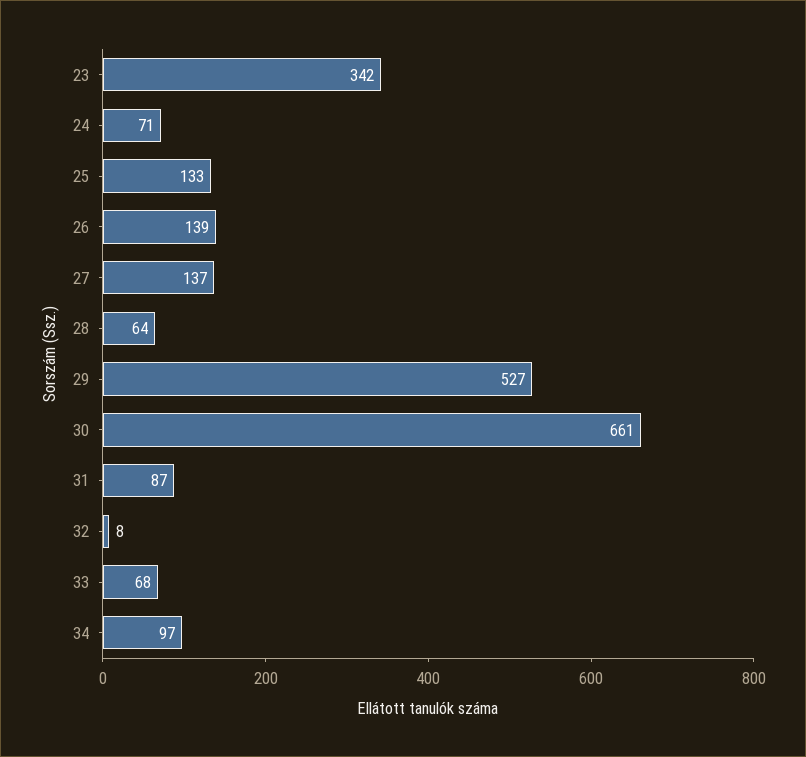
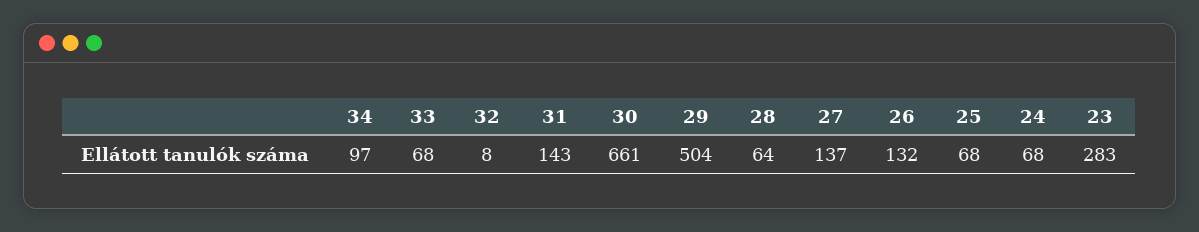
23: 342 -> 283
24: 71 -> 68
25: 133 -> 68
26: 139 -> 132
29: 527 -> 504
31: 87 -> 143

